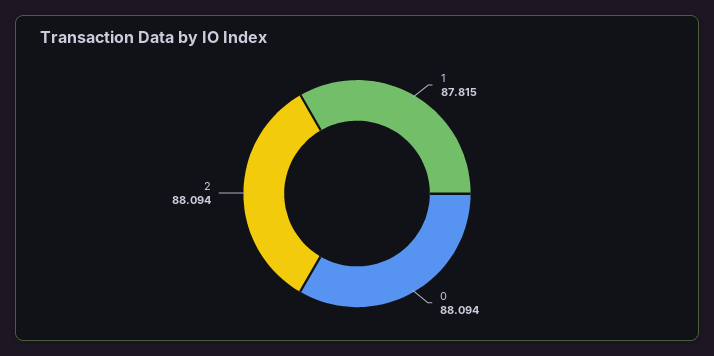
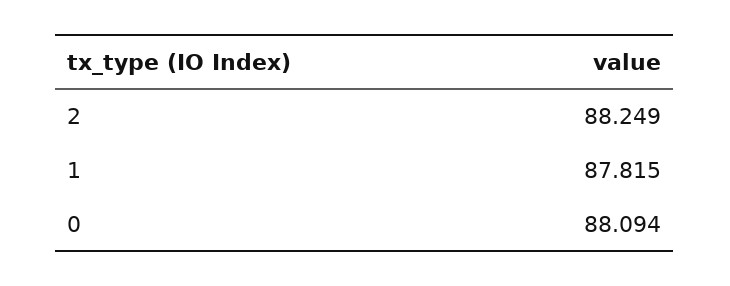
2: 88.094 -> 88.249

